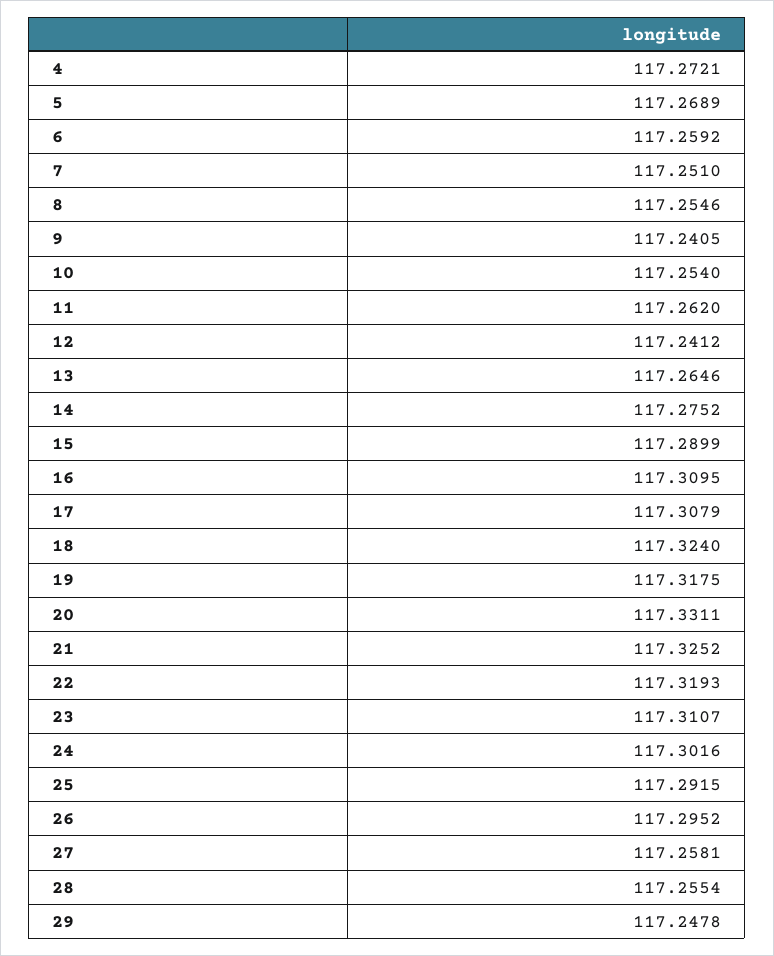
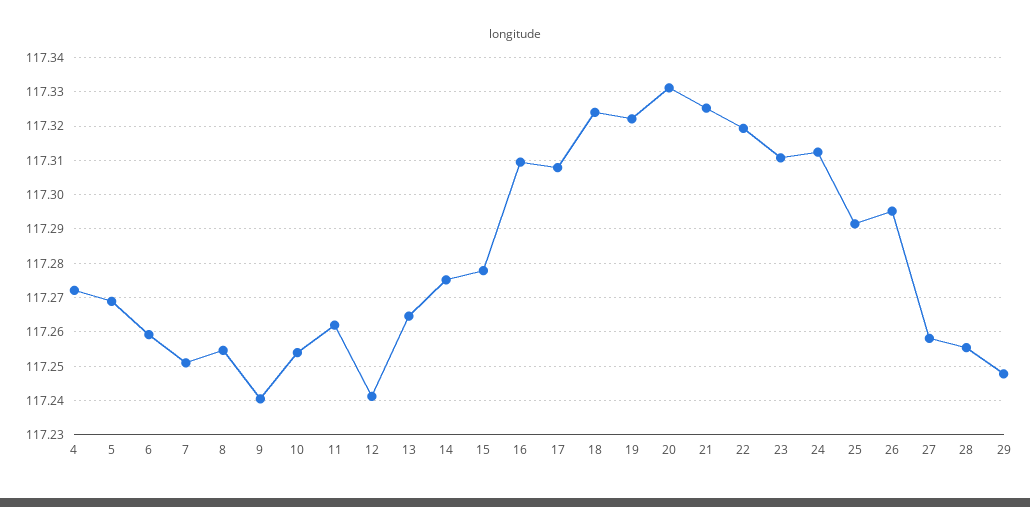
15: 117.2899 -> 117.278
19: 117.3175 -> 117.322
24: 117.3016 -> 117.312

